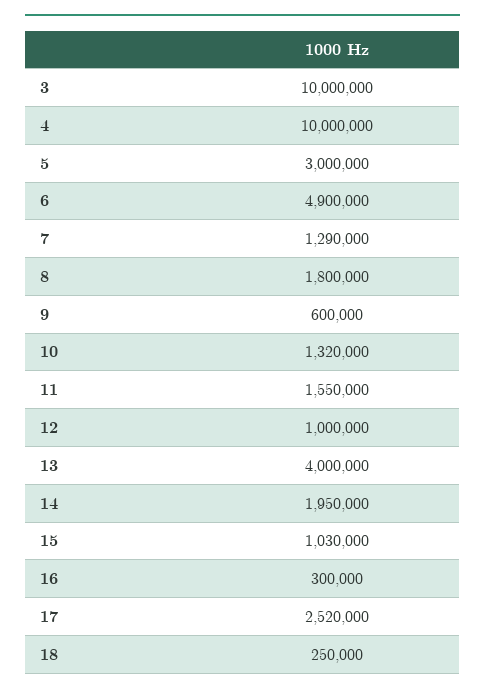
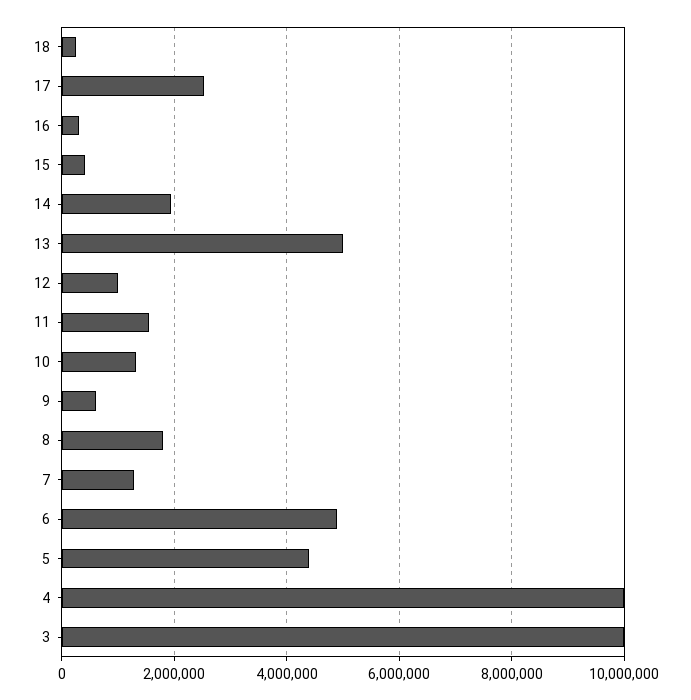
5: 3000000 -> 4400000
13: 4000000 -> 5000000
15: 1030000 -> 400000

